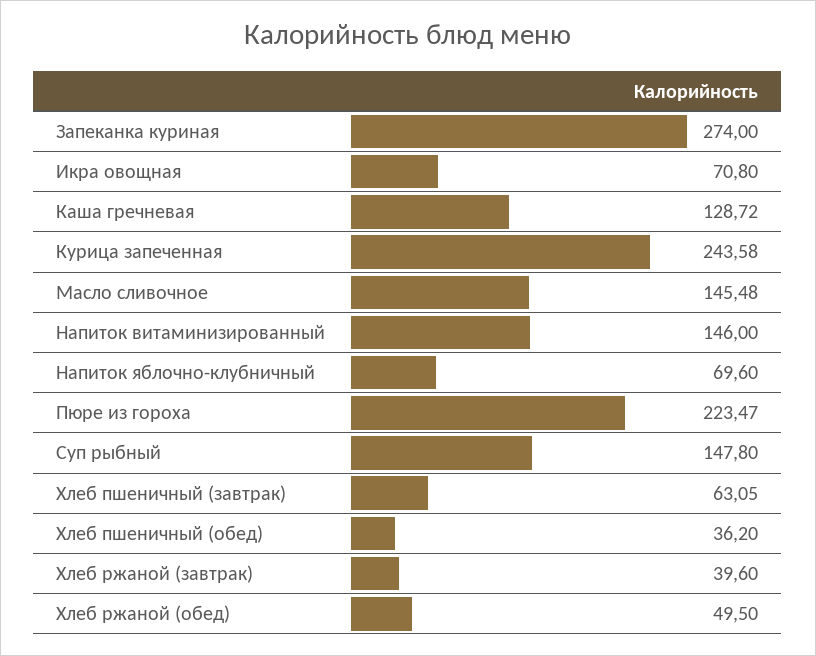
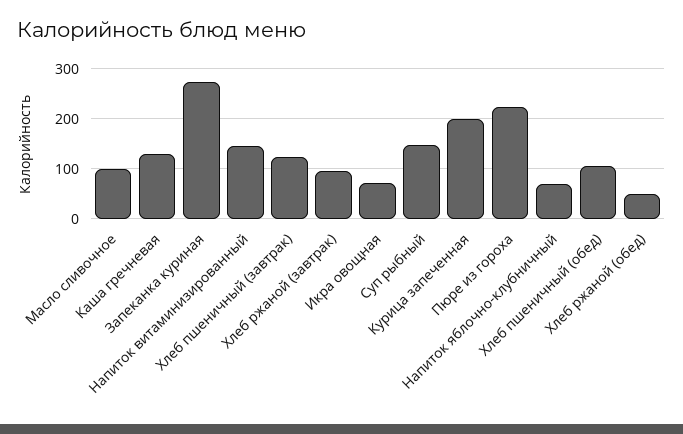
Курица запеченная: 243.58 -> 200
Масло сливочное: 145.48 -> 100
Хлеб пшеничный (завтрак): 63.05 -> 120
Хлеб пшеничный (обед): 36.2 -> 100
Хлеб ржаной (завтрак): 39.6 -> 100

